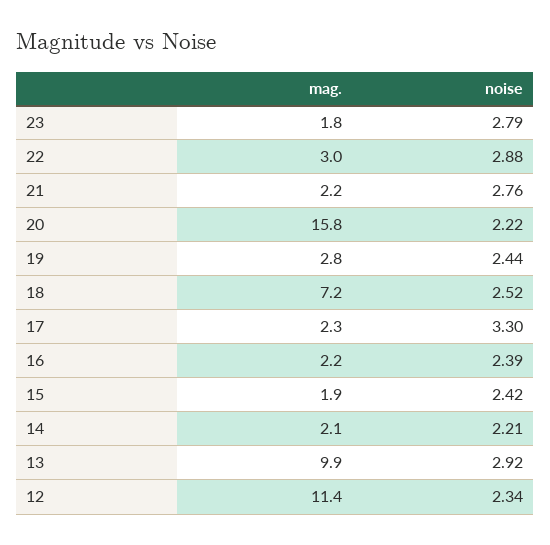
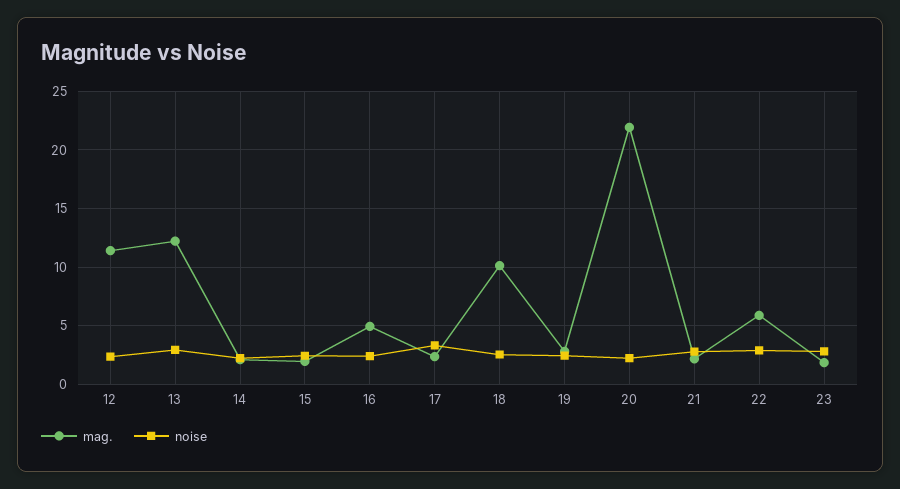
mag., 22: 3 -> 6
mag., 20: 15.8 -> 22
mag., 18: 7.2 -> 10
mag., 16: 2.2 -> 5
mag., 13: 9.9 -> 12

